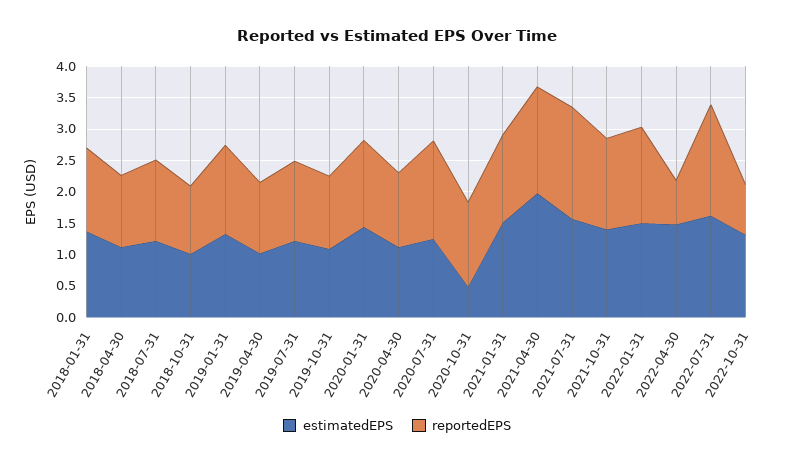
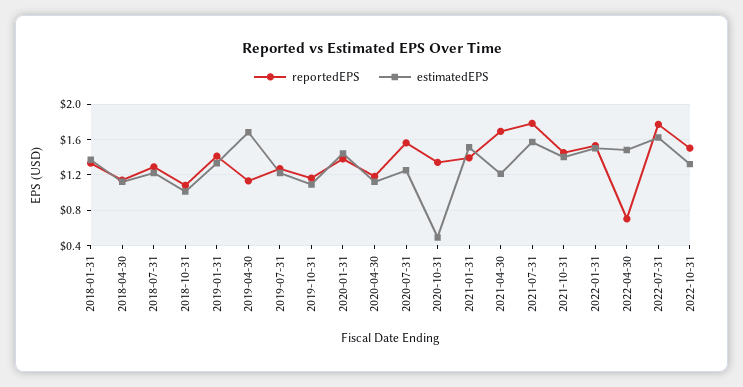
estimatedEPS, 2019-04-30: 1 -> 1.7
estimatedEPS, 2021-04-30: 2 -> 1.2
reportedEPS, 2022-10-31: 0.75 -> 1.5

